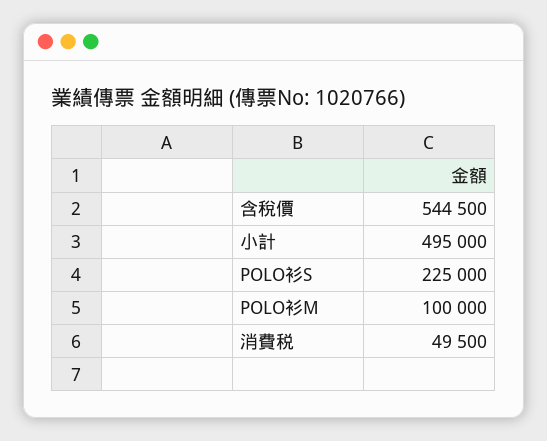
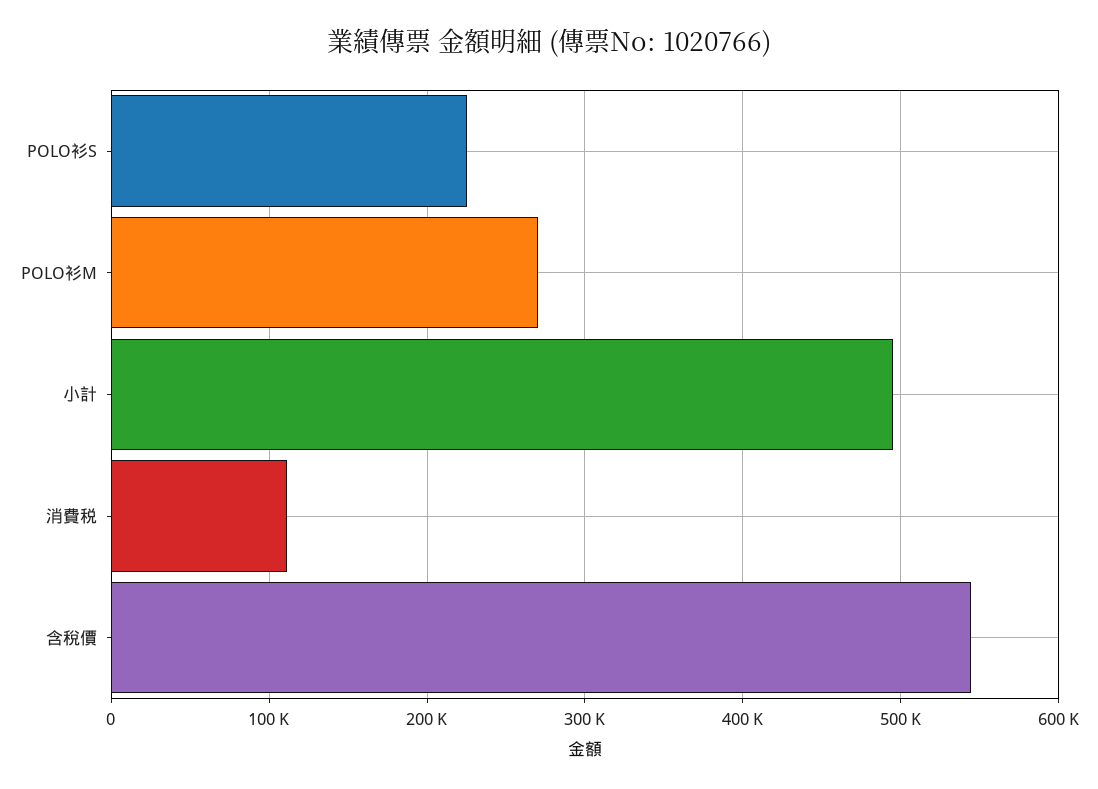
POLO衫M: 100000 -> 270000
消費税: 49500 -> 110000

